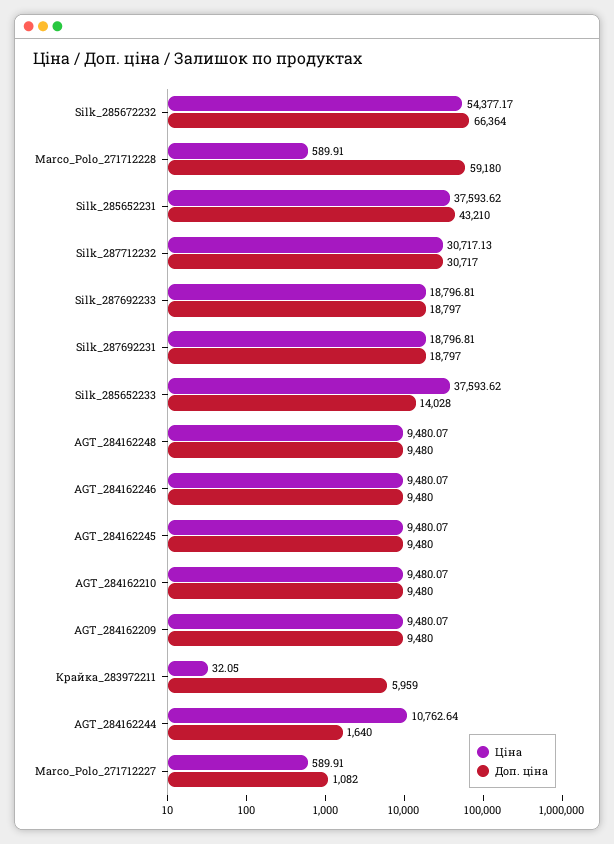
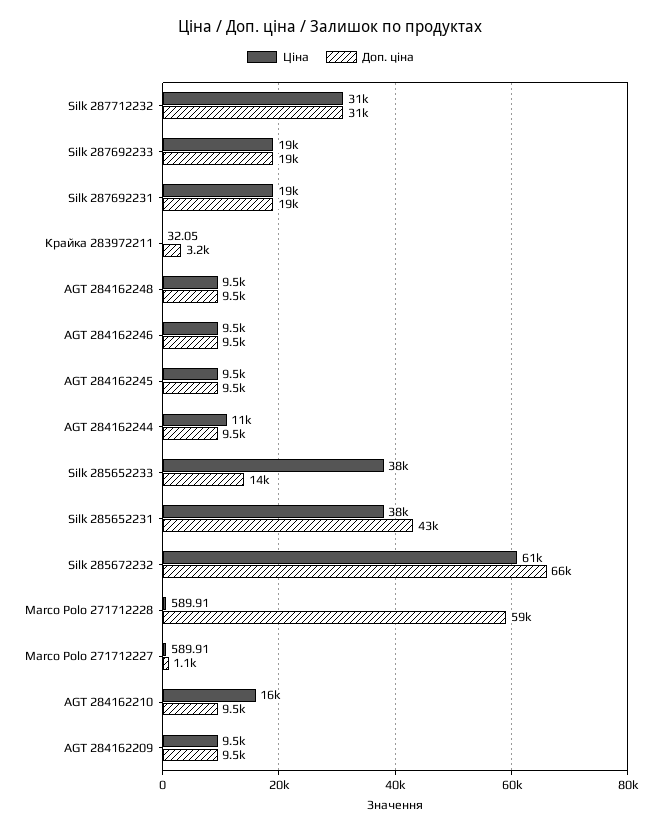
Ціна, Silk_285672232: 54377.17 -> 61000
Ціна, AGT_284162210: 9480.07 -> 16000
Доп. ціна, Крайка_283972211: 5959 -> 3200
Доп. ціна, AGT_284162244: 1640 -> 9500

